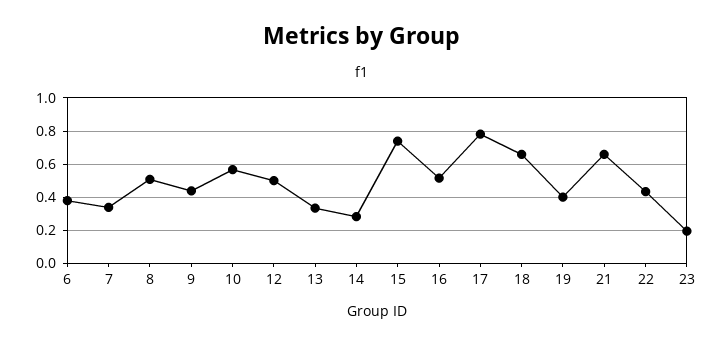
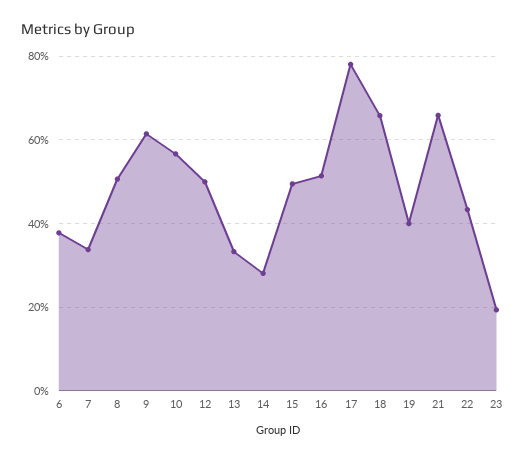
9: 0.45 -> 0.62
15: 0.75 -> 0.5

